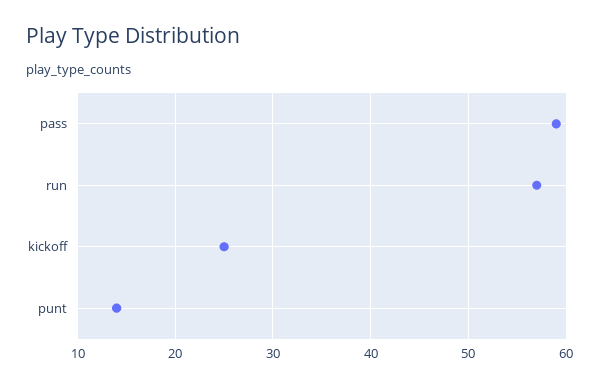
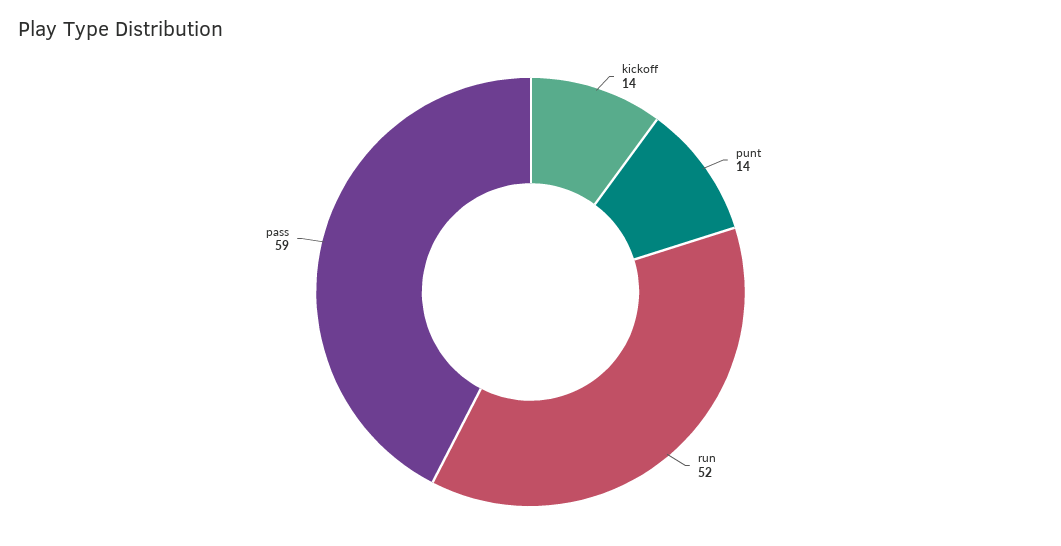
run: 57 -> 52
kickoff: 25 -> 14

